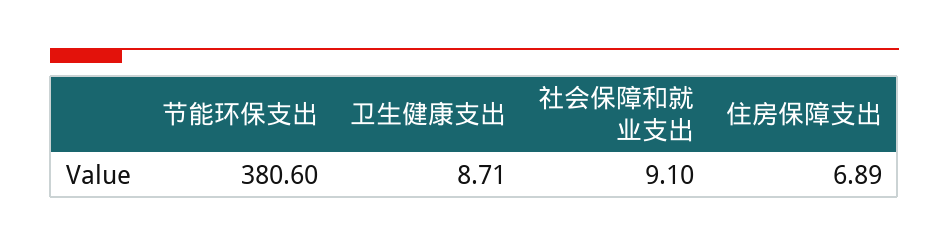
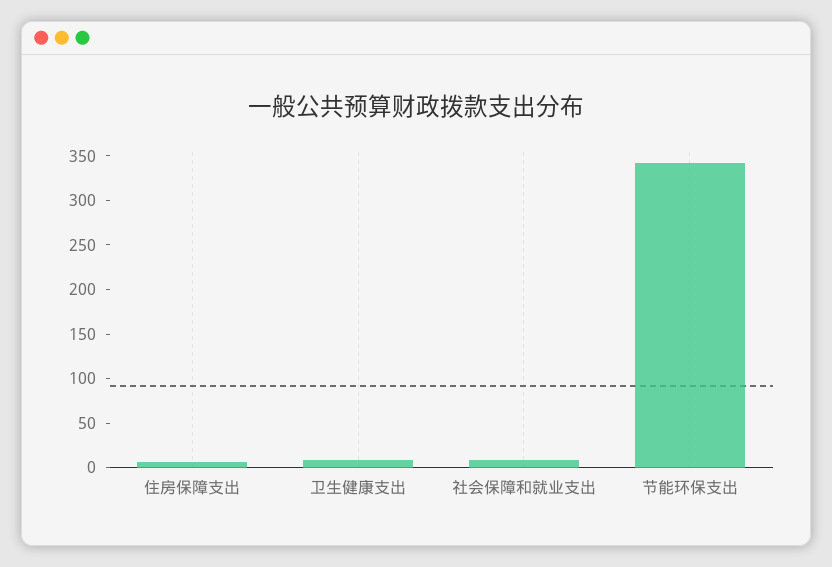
节能环保支出: 380.6 -> 340

